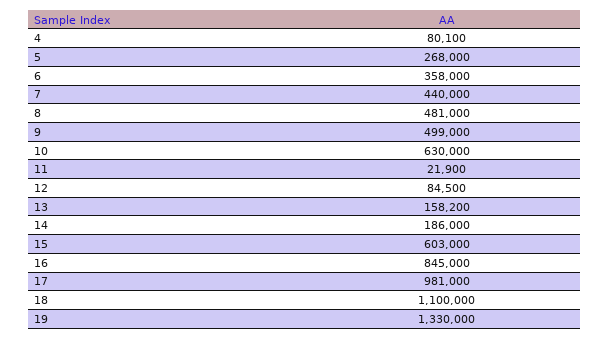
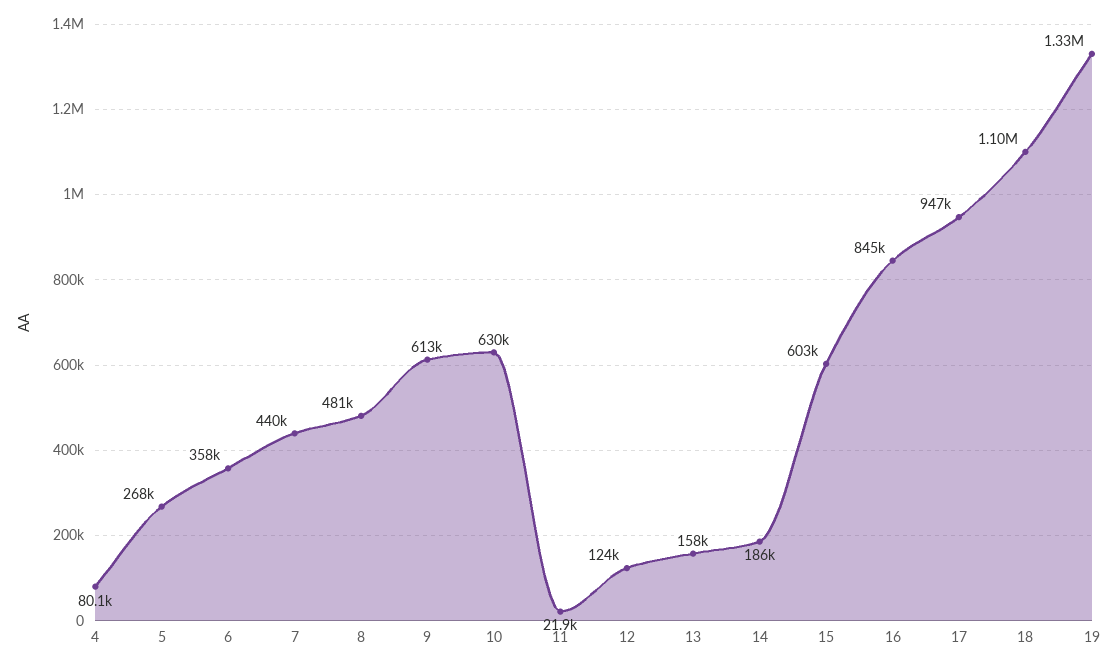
9: 499000 -> 613000
12: 84500 -> 124000
17: 981000 -> 947000

